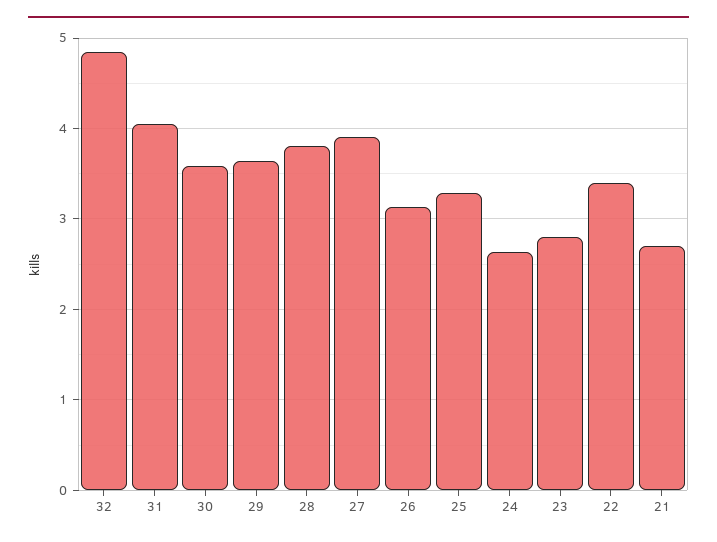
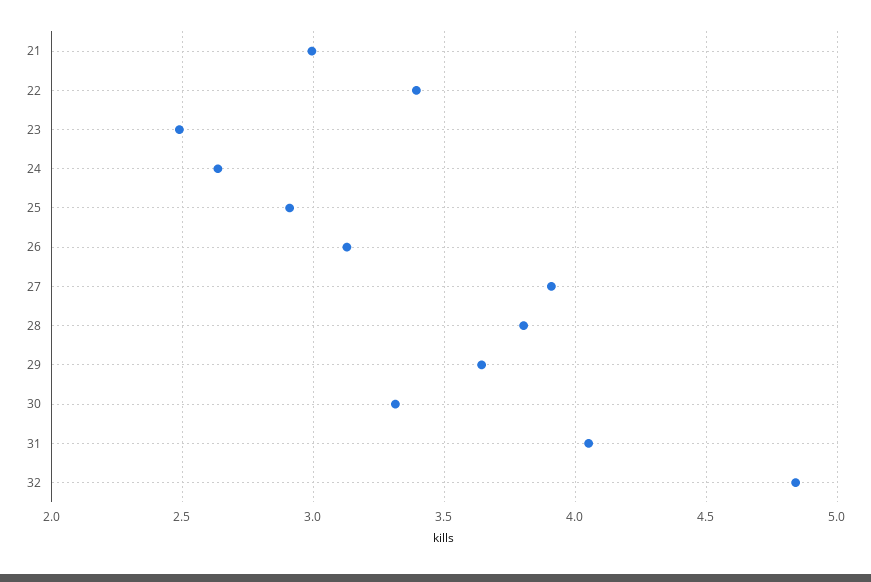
30: 3.6 -> 3.3
25: 3.3 -> 2.9
23: 2.8 -> 2.5
21: 2.7 -> 3

